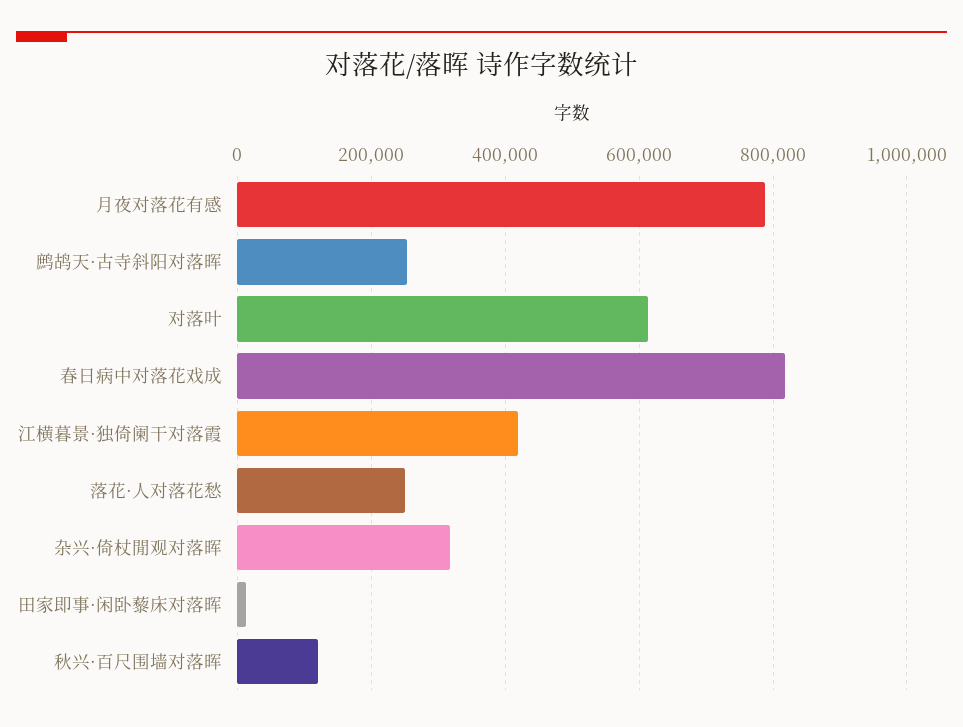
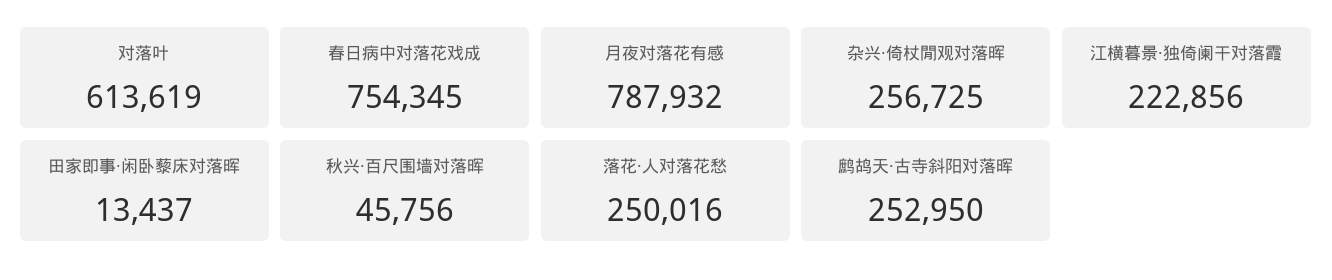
春日病中对落花戏成: 820000 -> 754345
江横暮景·独倚阑干对落霞: 420000 -> 222856
杂兴·倚杖閒观对落晖: 320000 -> 256725
秋兴·百尺围墙对落晖: 120000 -> 45756

